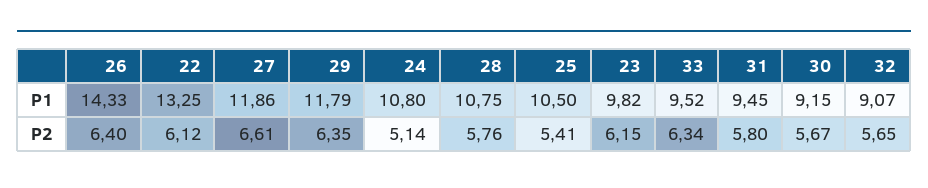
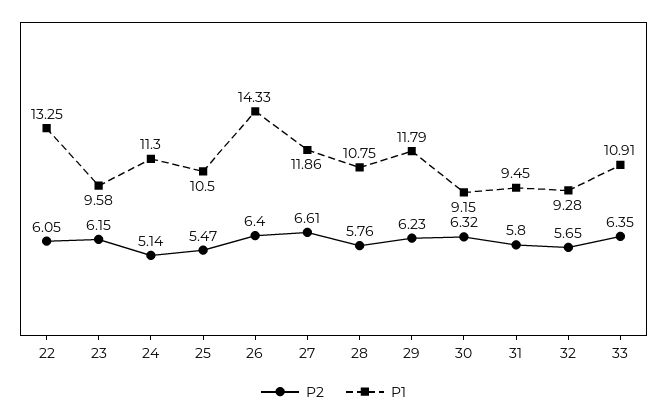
P1, 24: 10.8 -> 11.3
P1, 23: 9.82 -> 9.58
P1, 33: 9.52 -> 10.91
P1, 32: 9.07 -> 9.28
P2, 22: 6.12 -> 6.05
P2, 29: 6.35 -> 6.23
P2, 25: 5.41 -> 5.47
P2, 33: 6.34 -> 6.35
P2, 30: 5.67 -> 6.32

